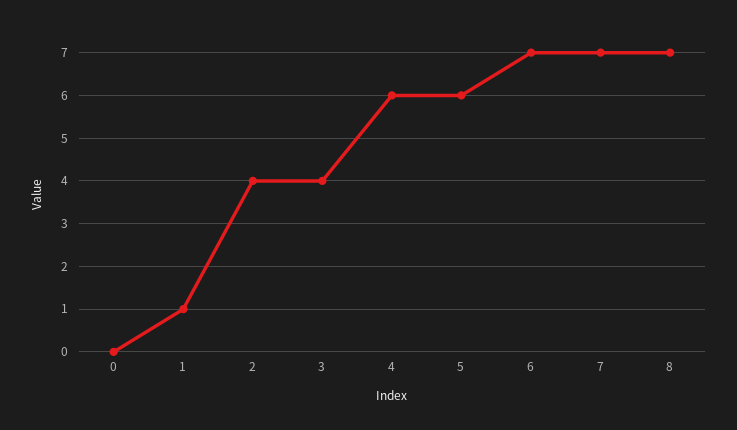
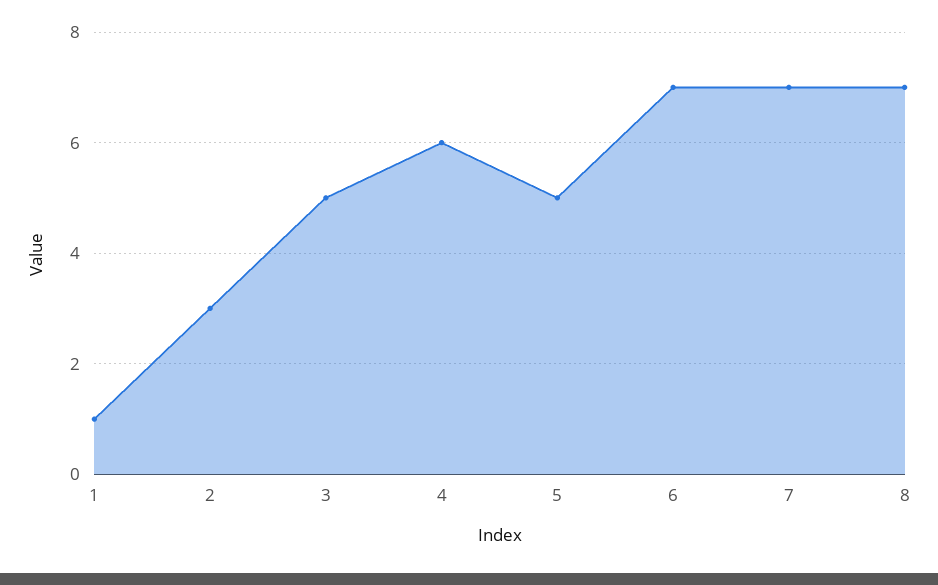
0: 0 -> none
2: 4 -> 3
3: 4 -> 5
5: 6 -> 5

